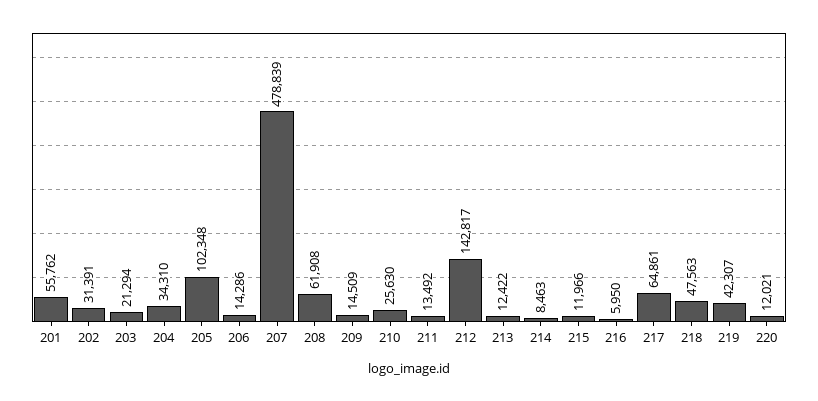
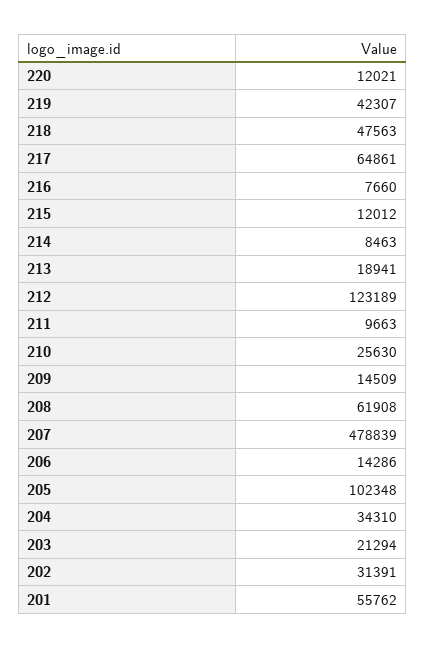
211: 13492 -> 9663
212: 142817 -> 123189
213: 12422 -> 18941
215: 11966 -> 12012
216: 5950 -> 7660

